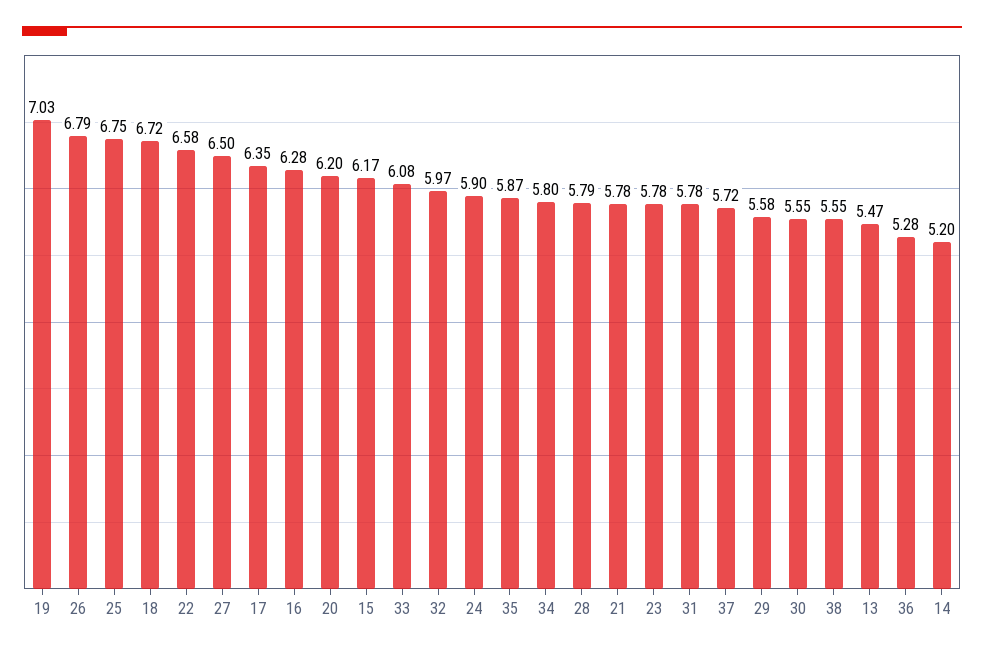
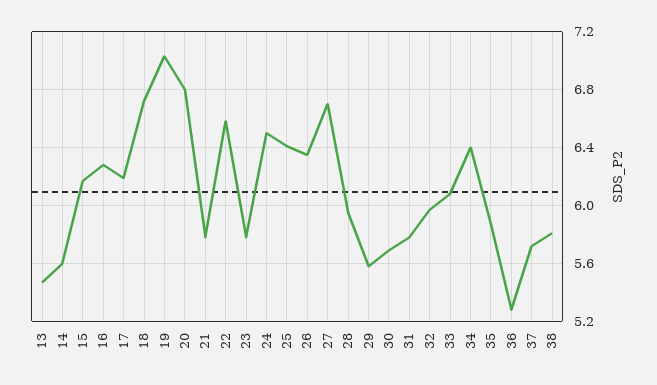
26: 6.79 -> 6.35
25: 6.75 -> 6.4
27: 6.5 -> 6.7
17: 6.35 -> 6.2
20: 6.2 -> 6.8
24: 5.9 -> 6.5
34: 5.8 -> 6.4
28: 5.79 -> 5.95
30: 5.55 -> 5.7
38: 5.55 -> 5.8
14: 5.2 -> 5.6

